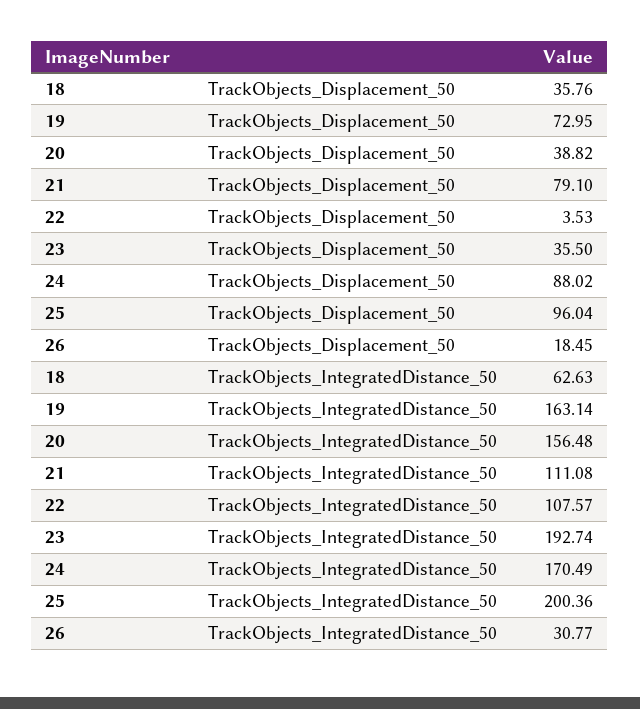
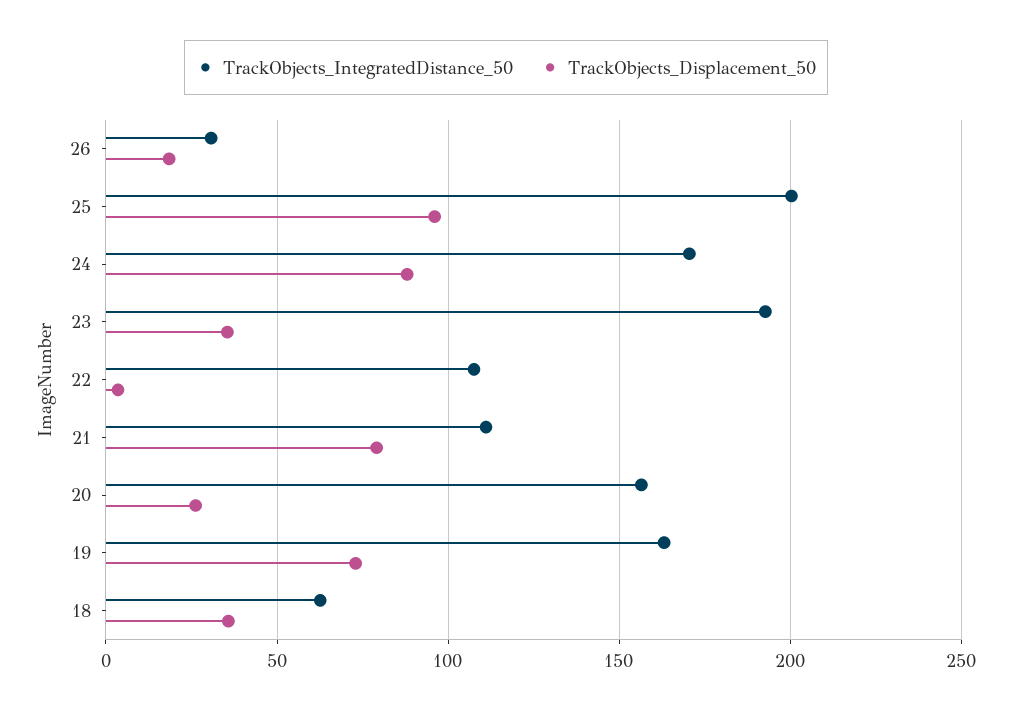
TrackObjects_Displacement_50, 20: 38.82 -> 25

